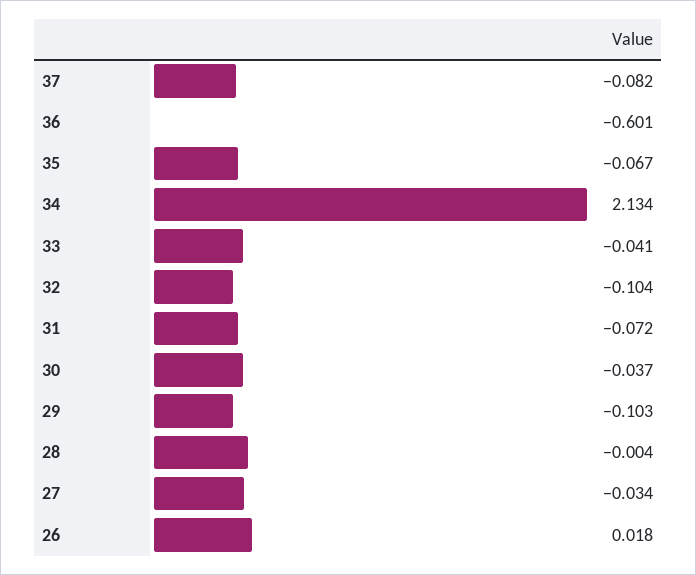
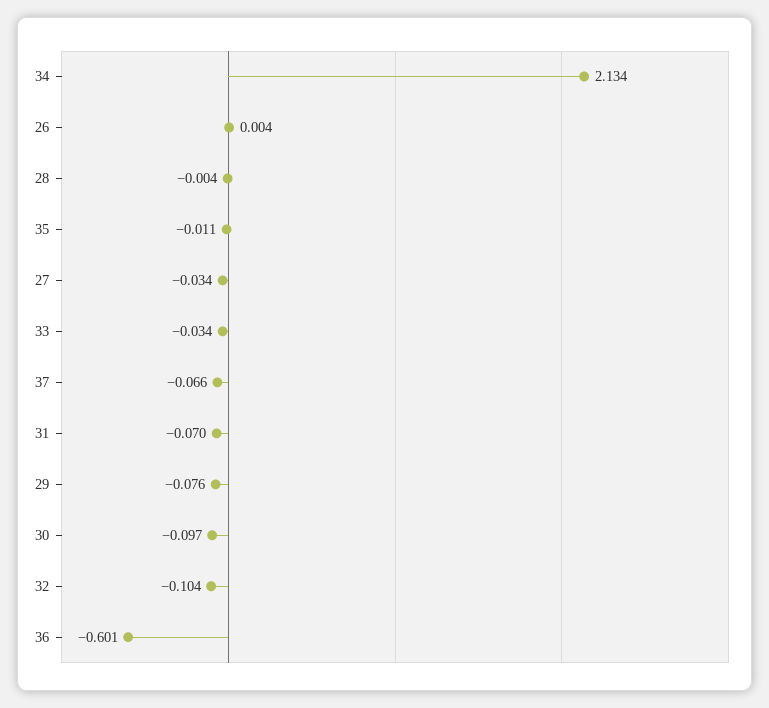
37: -0.082 -> -0.066
35: -0.067 -> -0.011
33: -0.041 -> -0.034
31: -0.072 -> -0.07
30: -0.037 -> -0.097
29: -0.103 -> -0.076
26: 0.018 -> 0.004

